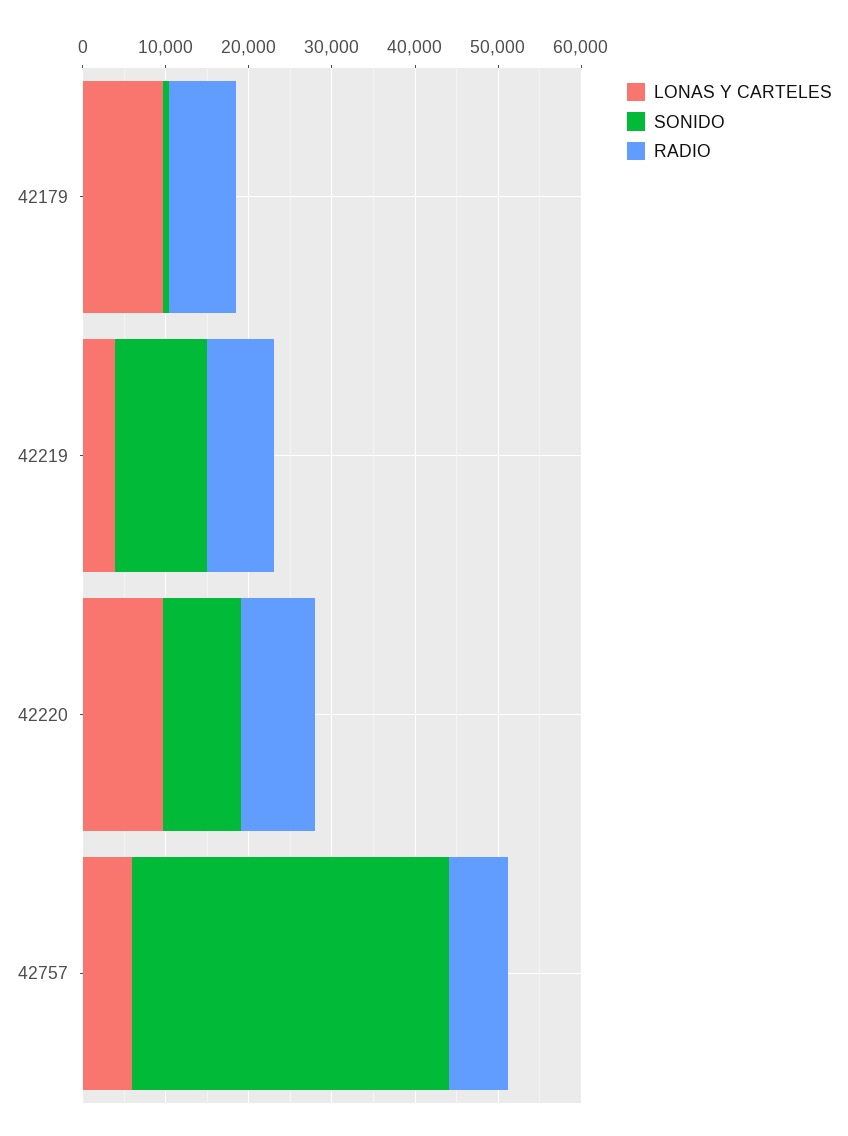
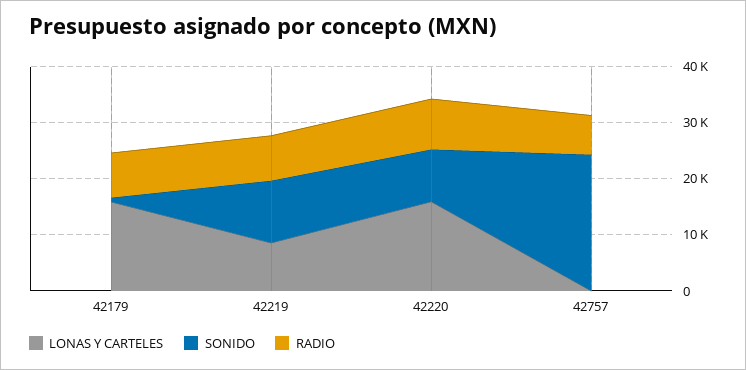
LONAS Y CARTELES, 42179: 10000 -> 16000
LONAS Y CARTELES, 42219: 4000 -> 8000
LONAS Y CARTELES, 42220: 10000 -> 16000
LONAS Y CARTELES, 42757: 6000 -> 0
SONIDO, 42757: 38000 -> 24000

